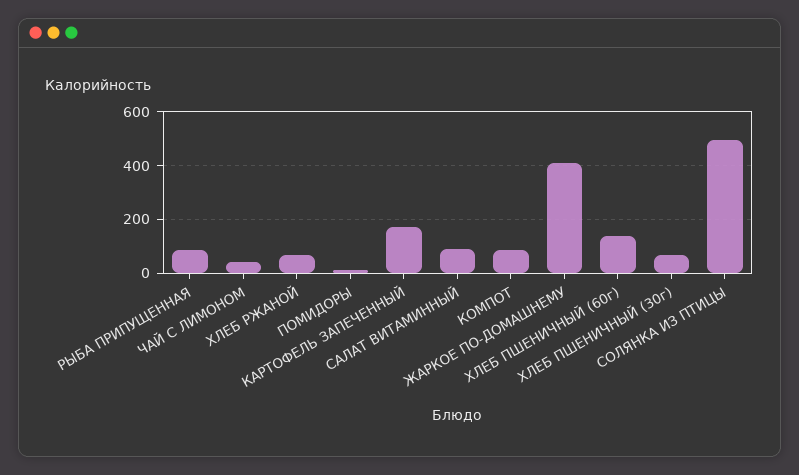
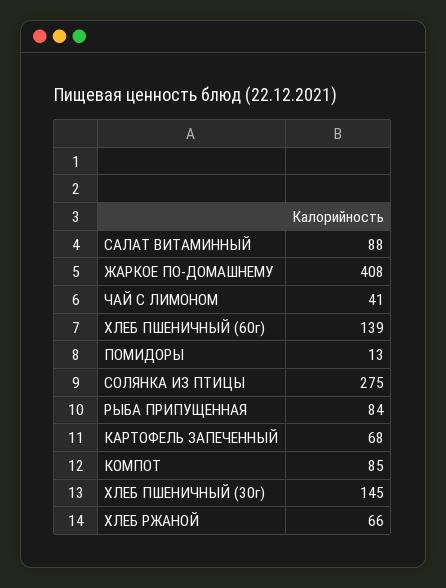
КАРТОФЕЛЬ ЗАПЕЧЕННЫЙ: 175 -> 68
ХЛЕБ ПШЕНИЧНЫЙ (30г): 75 -> 145
СОЛЯНКА ИЗ ПТИЦЫ: 500 -> 275

